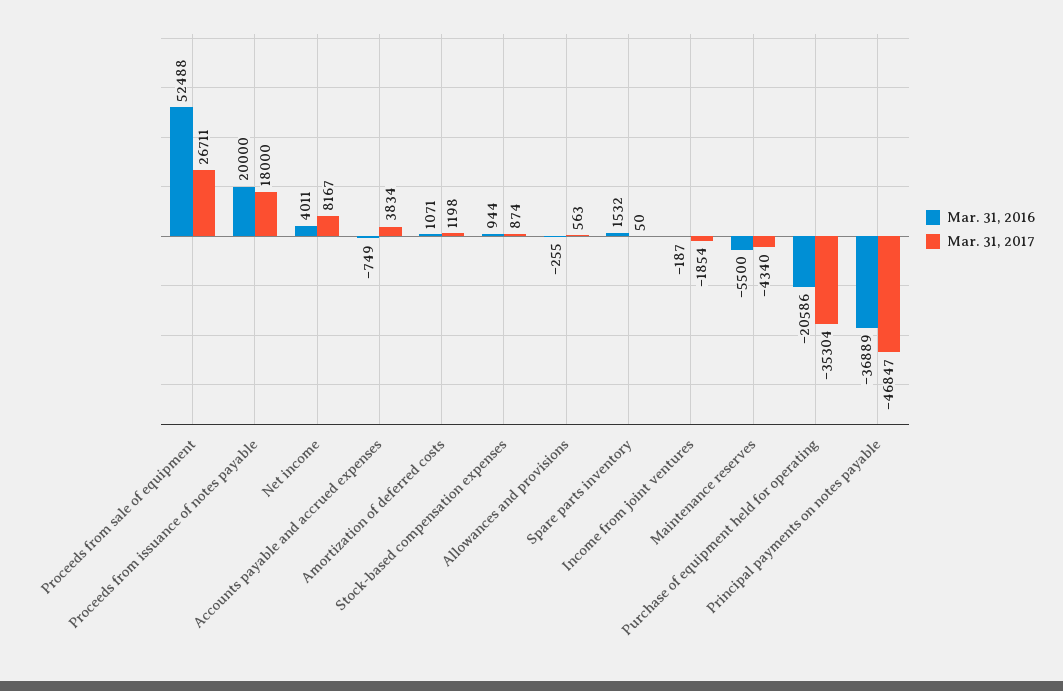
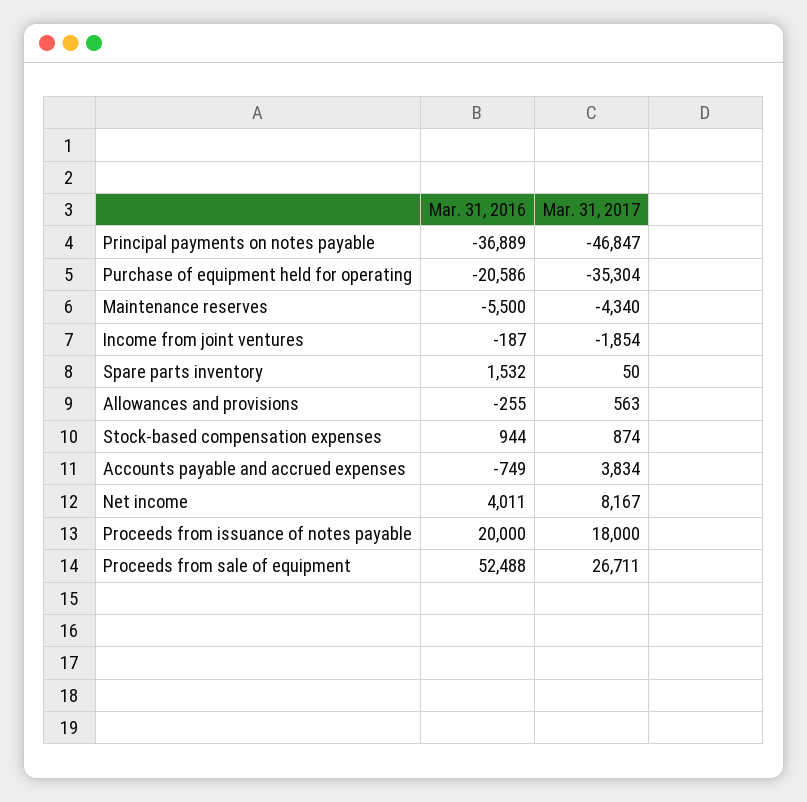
Mar. 31, 2016, Amortization of deferred costs: 1071 -> none
Mar. 31, 2017, Amortization of deferred costs: 1198 -> none

